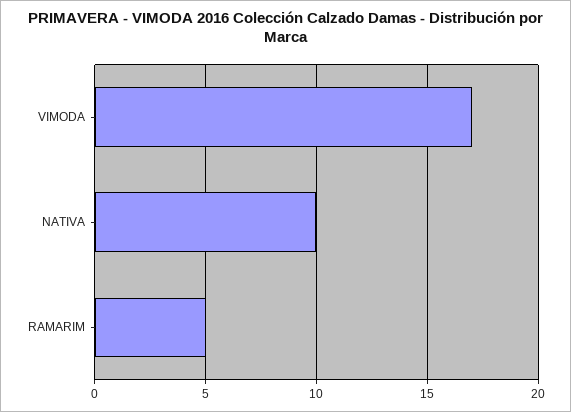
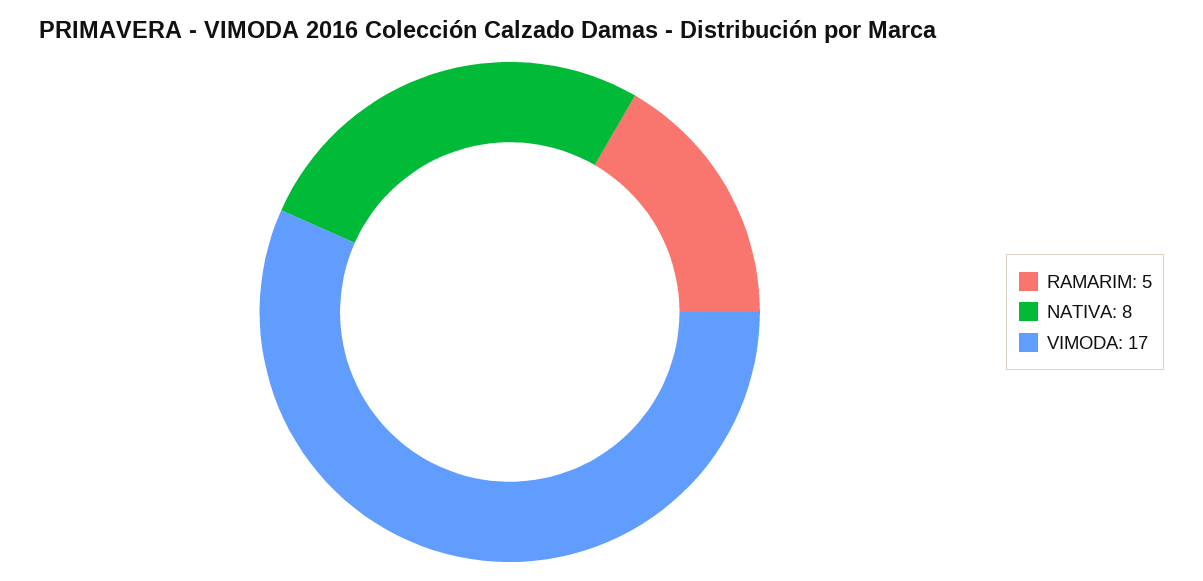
NATIVA: 10 -> 8

